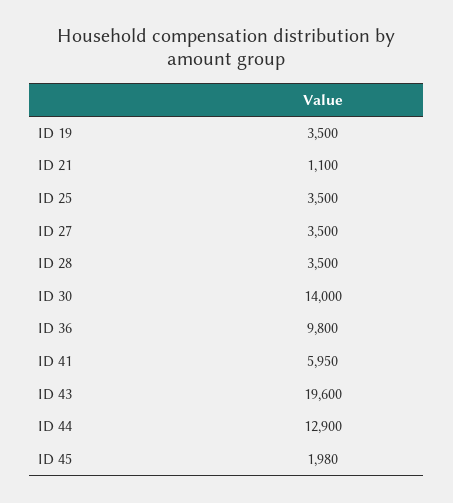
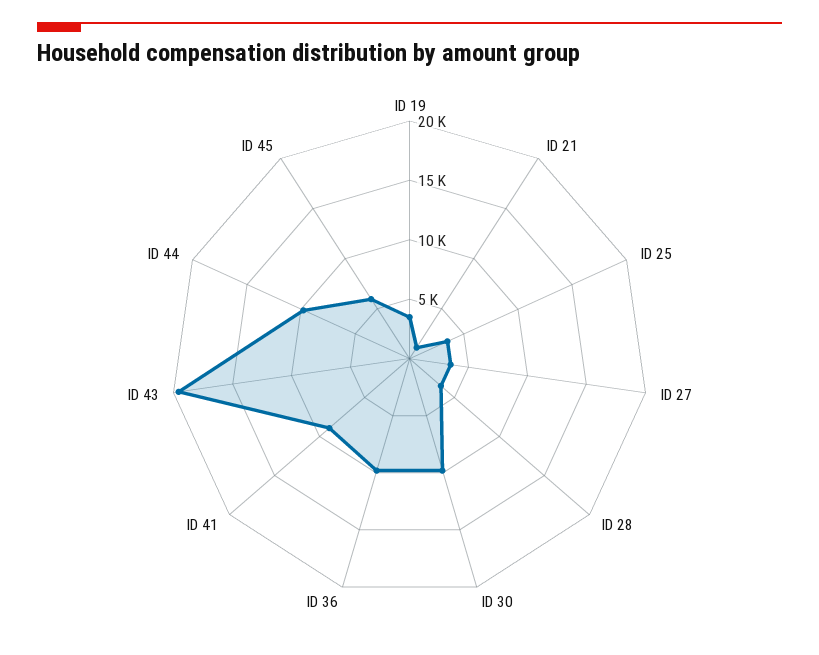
ID 30: 14000 -> 10000
ID 41: 5950 -> 9000
ID 44: 12900 -> 10000
ID 45: 1980 -> 6000

